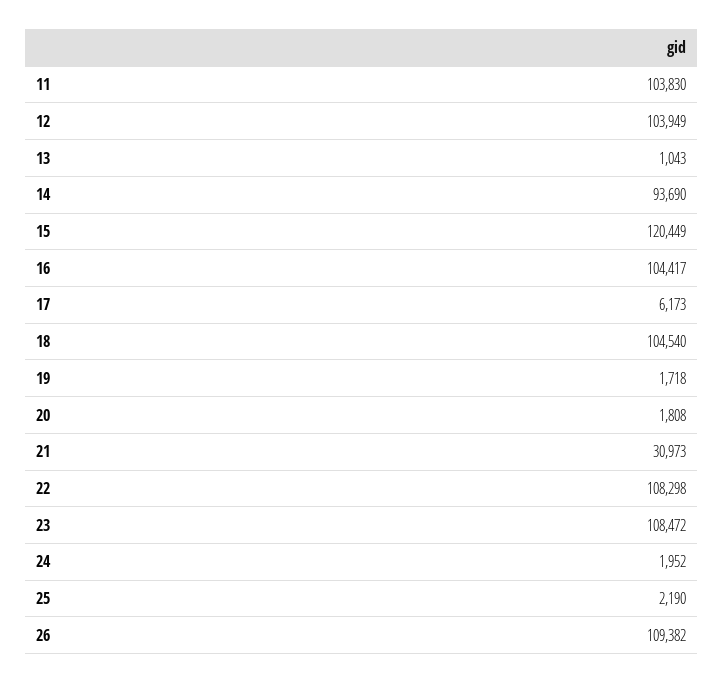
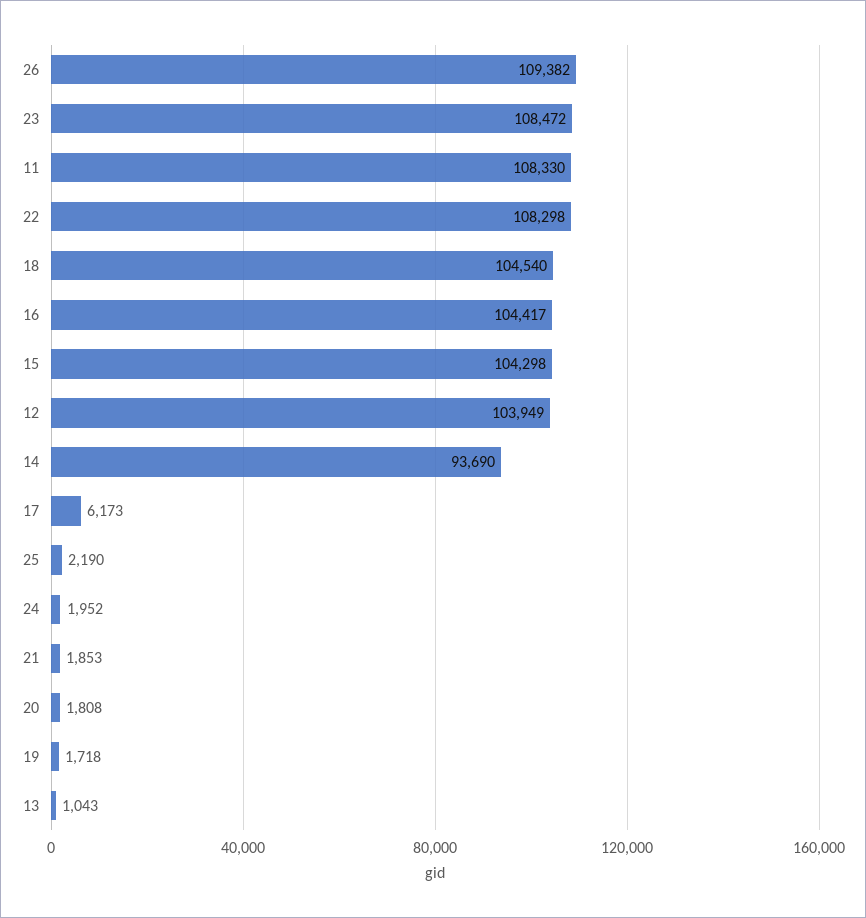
11: 103830 -> 108330
15: 120449 -> 104298
21: 30973 -> 1853

